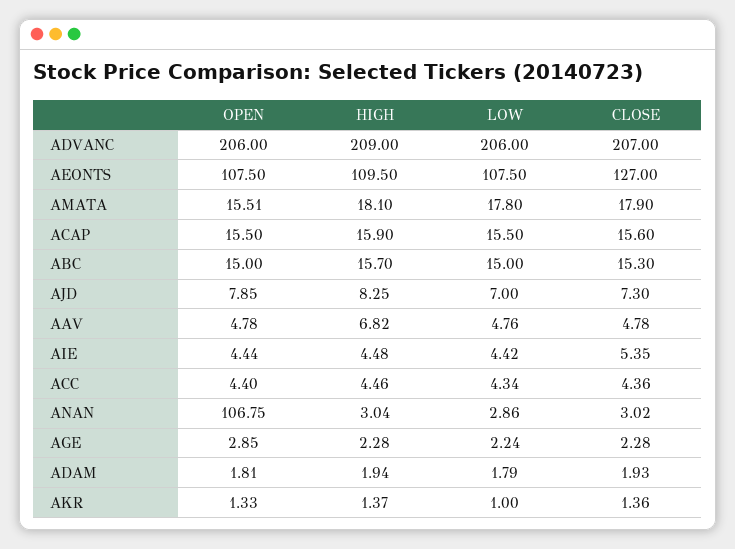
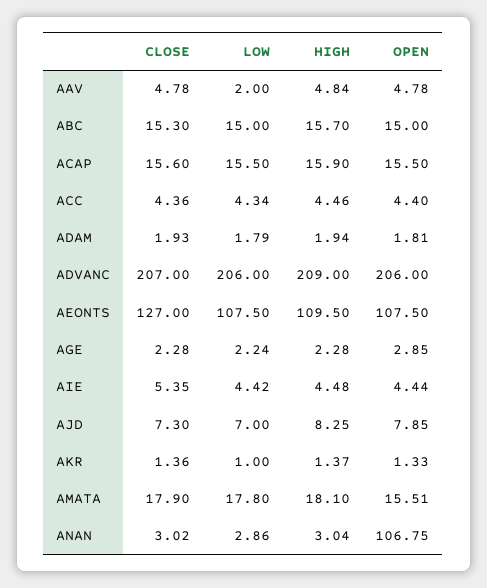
HIGH, AAV: 6.82 -> 4.84
LOW, AAV: 4.76 -> 2

